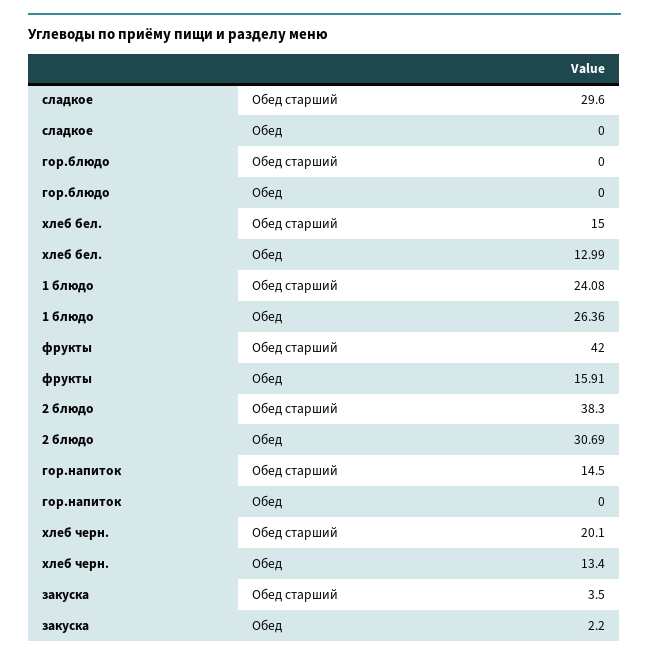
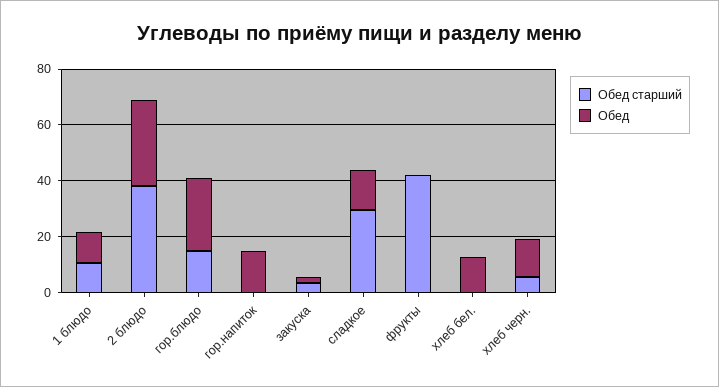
Обед, сладкое: 0 -> 15
Обед старший, гор.блюдо: 0 -> 15
Обед, гор.блюдо: 0 -> 25
Обед старший, хлеб бел.: 15 -> 0
Обед старший, 1 блюдо: 24.08 -> 10
Обед, 1 блюдо: 26.36 -> 10
Обед, фрукты: 15.91 -> 0
Обед старший, гор.напиток: 14.5 -> 0
Обед, гор.напиток: 0 -> 15
Обед старший, хлеб черн.: 20.1 -> 5

